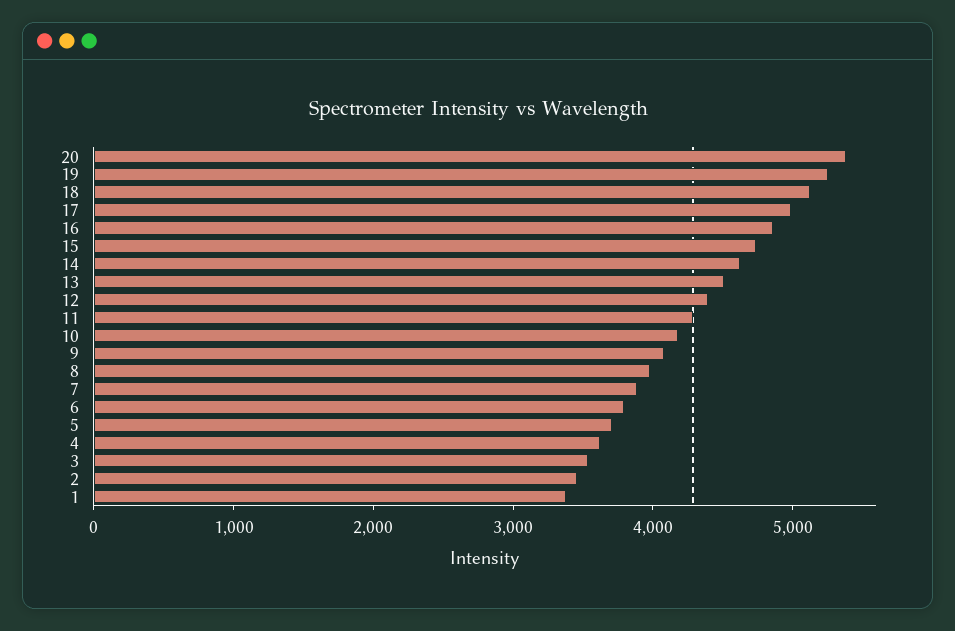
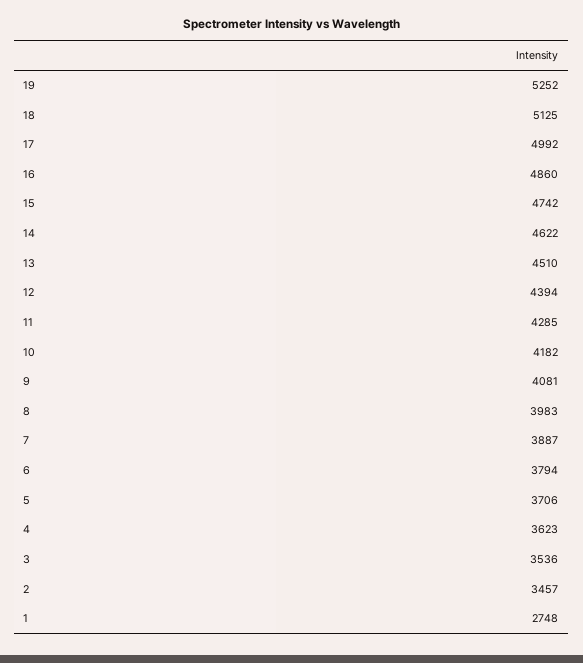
20: 5400 -> none
1: 3400 -> 2748

